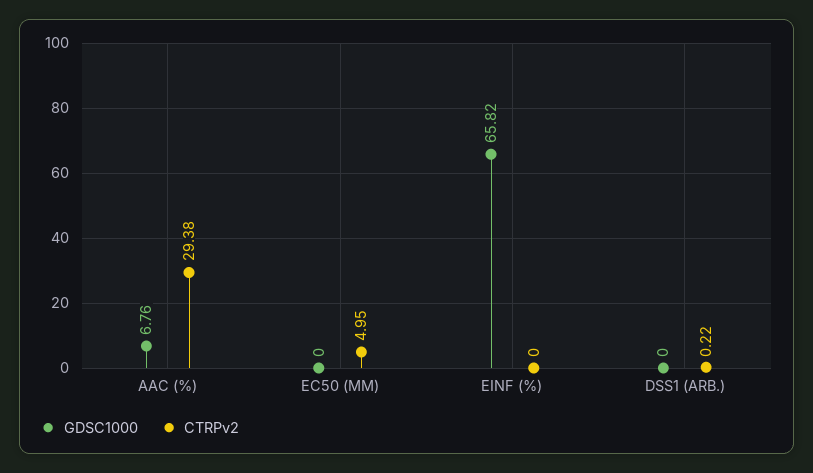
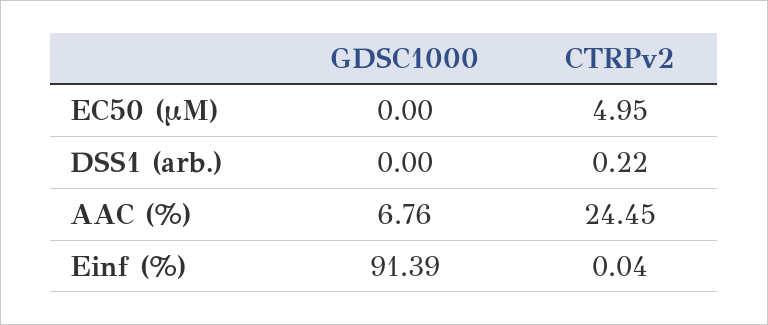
CTRPv2, AAC (%): 29.38 -> 24.45
GDSC1000, EINF (%): 65.82 -> 91.39
CTRPv2, EINF (%): 0 -> 0.04

